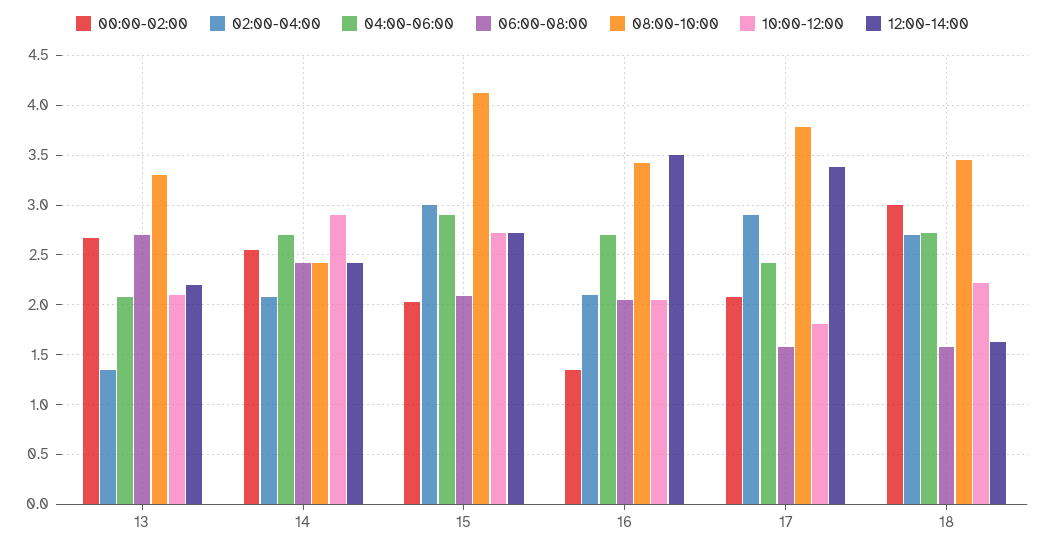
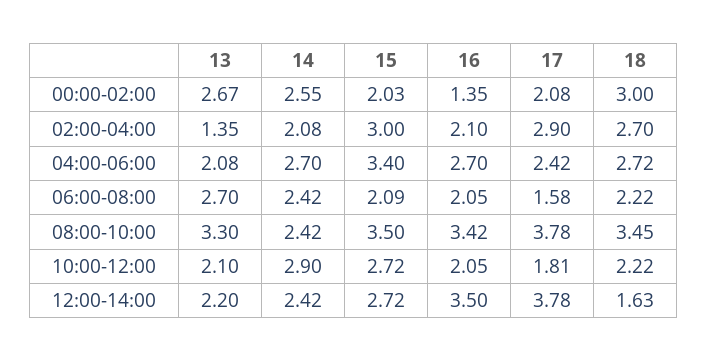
04:00-06:00, 15: 2.9 -> 3.4
08:00-10:00, 15: 4.1 -> 3.5
12:00-14:00, 17: 3.4 -> 3.78
06:00-08:00, 18: 1.6 -> 2.22

